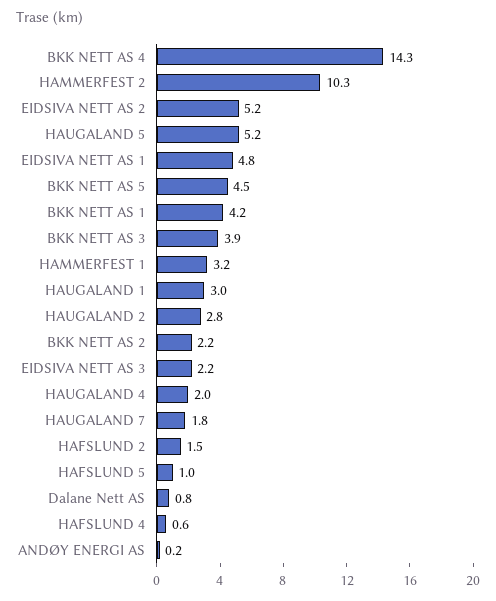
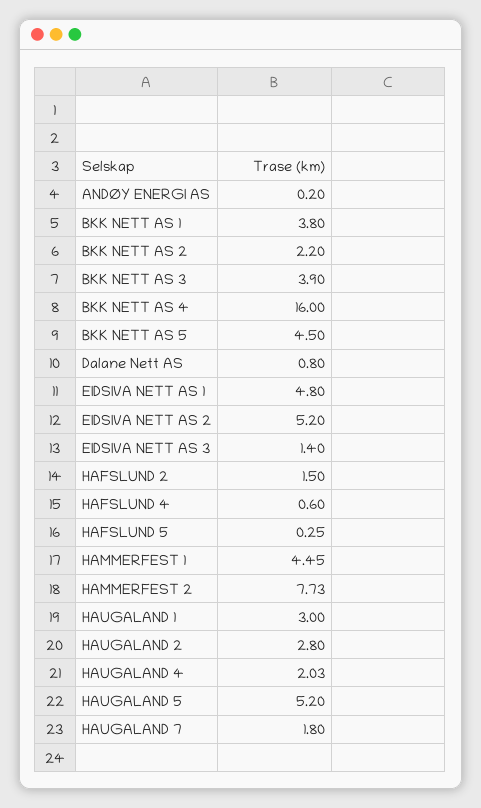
BKK NETT AS 4: 14.3 -> 16
HAMMERFEST 2: 10.3 -> 7.73
BKK NETT AS 1: 4.2 -> 3.8
HAMMERFEST 1: 3.2 -> 4.45
EIDSIVA NETT AS 3: 2.2 -> 1.4
HAFSLUND 5: 1 -> 0.25

